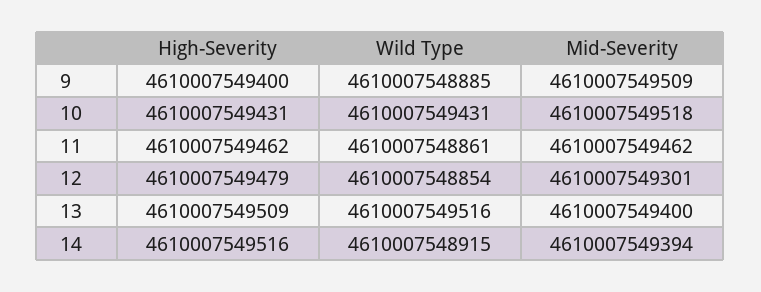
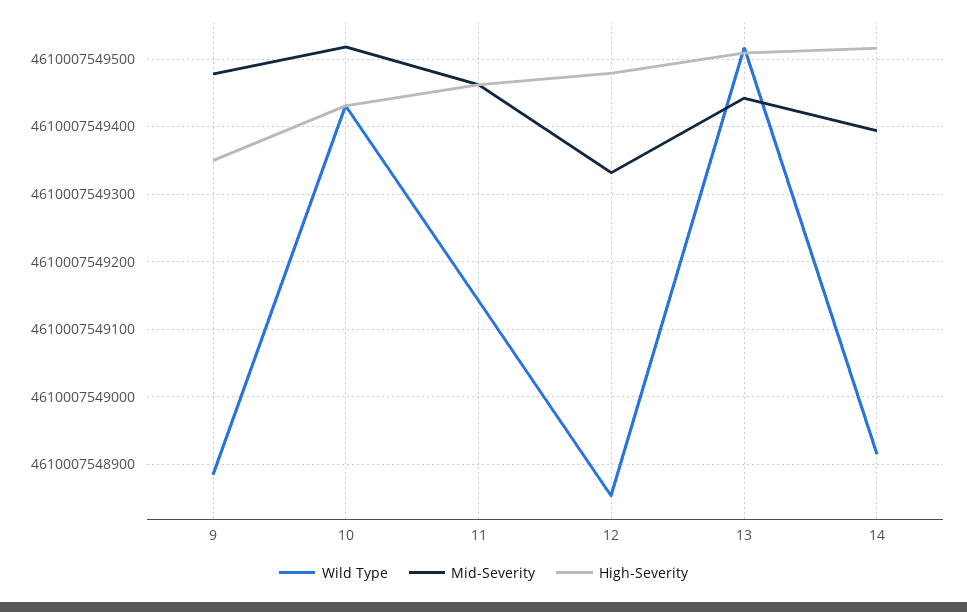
High-Severity, 9: 4610007549400 -> 4610007549350
Mid-Severity, 9: 4610007549509 -> 4610007549480
Wild Type, 11: 4610007548861 -> 4610007549140
Mid-Severity, 12: 4610007549301 -> 4610007549330
Mid-Severity, 13: 4610007549400 -> 4610007549440

